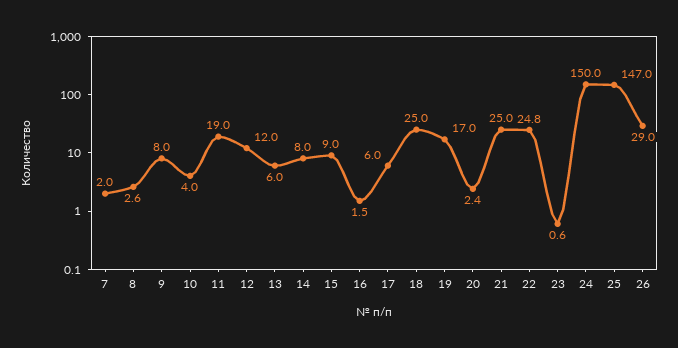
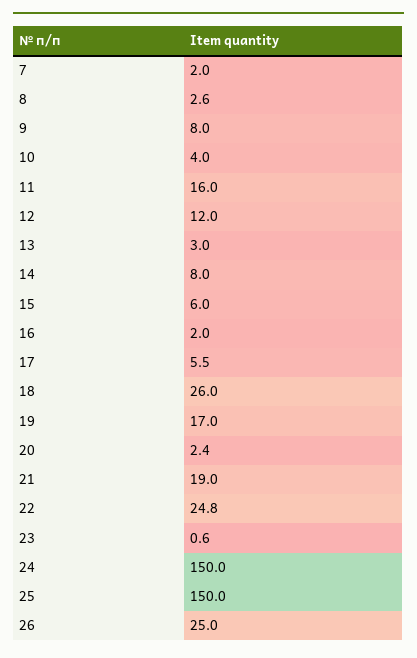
11: 19 -> 16
13: 6 -> 3
15: 9 -> 6
16: 1.5 -> 2
17: 6 -> 5.5
18: 25 -> 26
21: 25 -> 19
25: 147 -> 150
26: 29 -> 25

